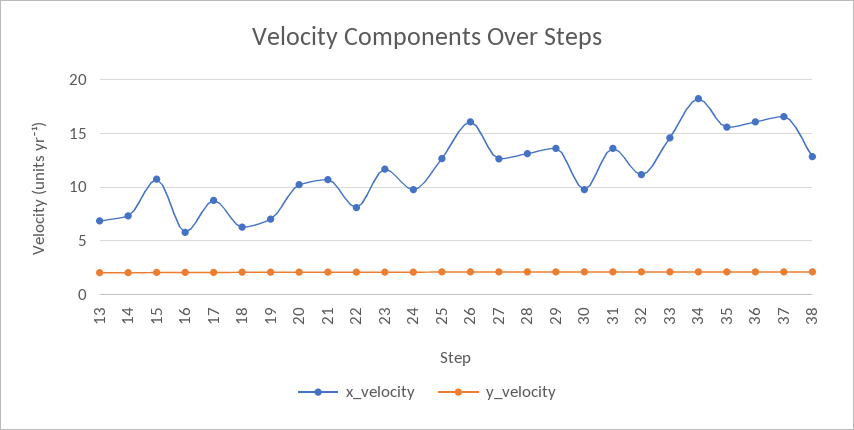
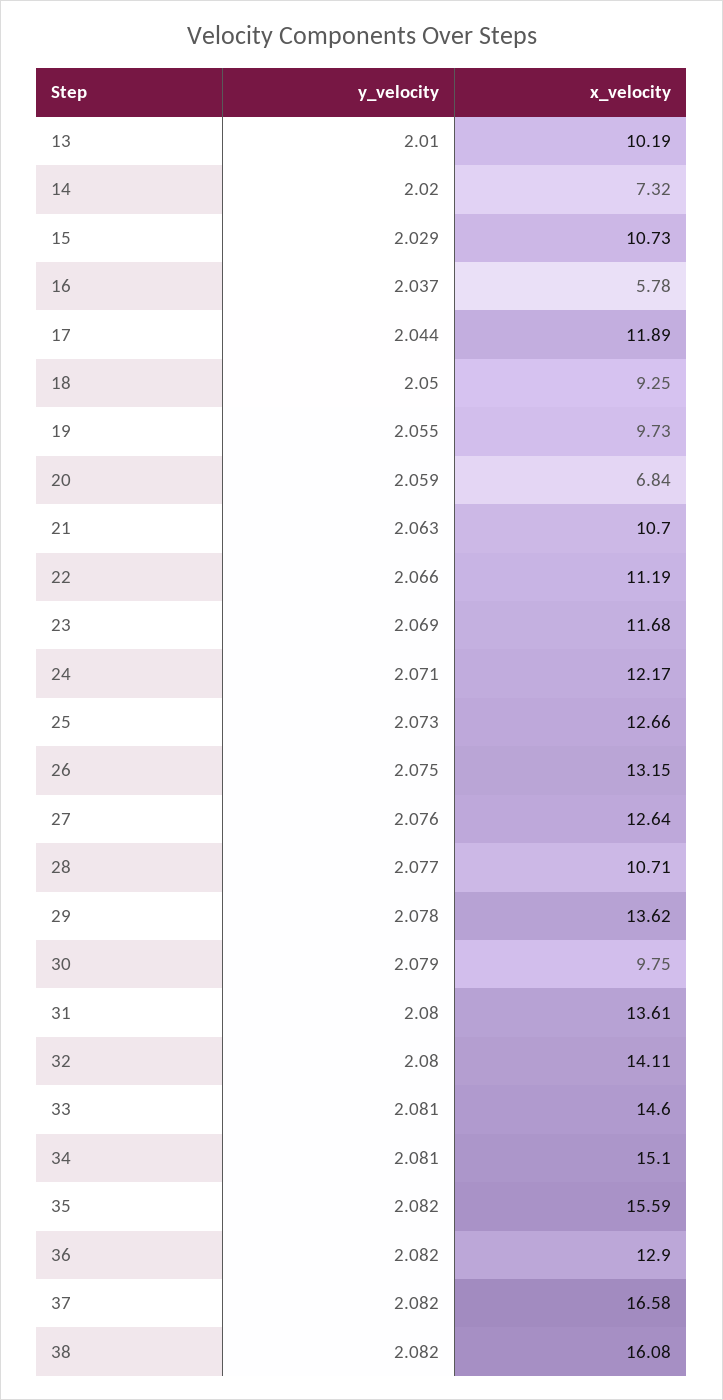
x_velocity, 13: 7 -> 10.19
x_velocity, 17: 9 -> 11.89
x_velocity, 18: 6 -> 9.25
x_velocity, 19: 7 -> 9.73
x_velocity, 20: 10 -> 6.84
x_velocity, 22: 8 -> 11.19
x_velocity, 24: 10 -> 12.17
x_velocity, 26: 16 -> 13.15
x_velocity, 28: 13 -> 10.71
x_velocity, 32: 11 -> 14.11
x_velocity, 34: 18 -> 15.1
x_velocity, 36: 16 -> 12.9
x_velocity, 38: 13 -> 16.08

